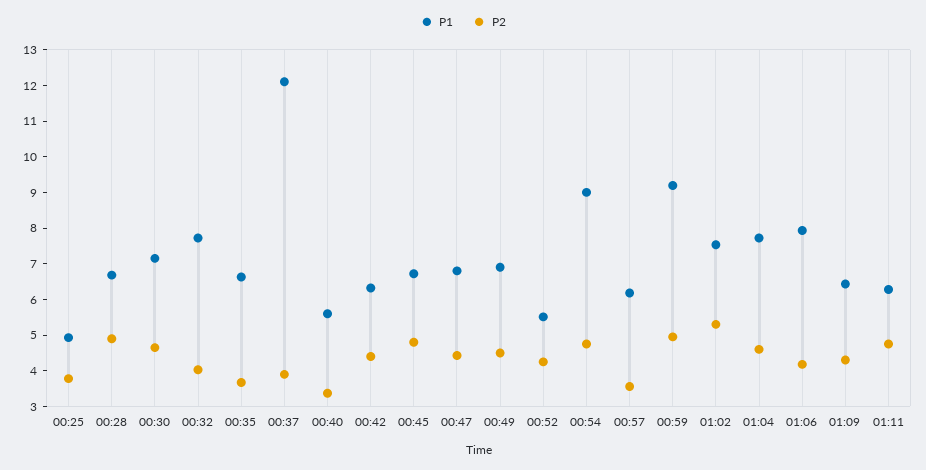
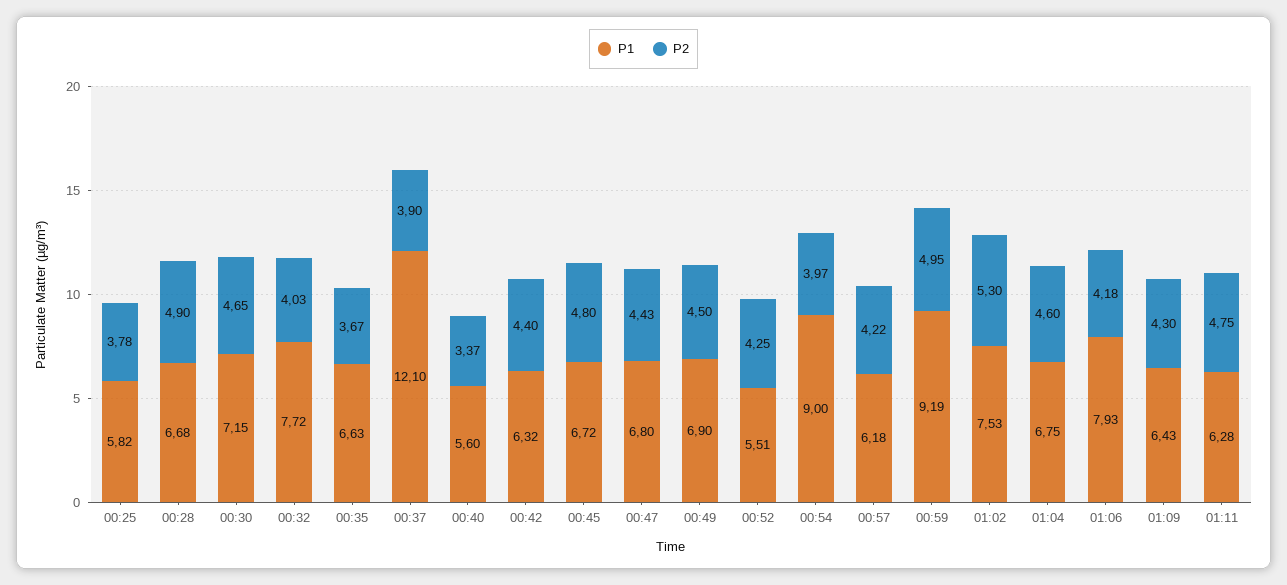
P1, 00:25: 5 -> 5.82
P2, 00:54: 4.75 -> 3.97
P2, 00:57: 3.5 -> 4.22
P1, 01:04: 7.75 -> 6.75

